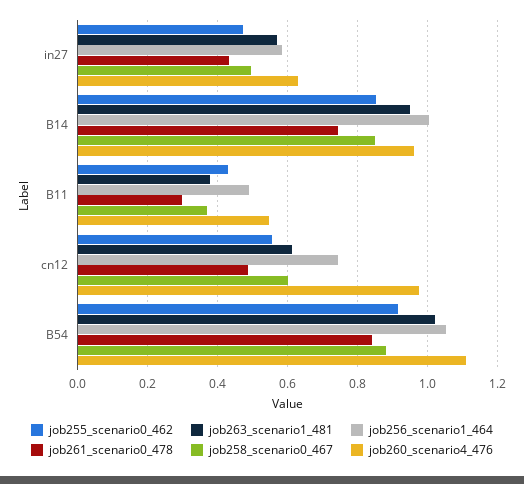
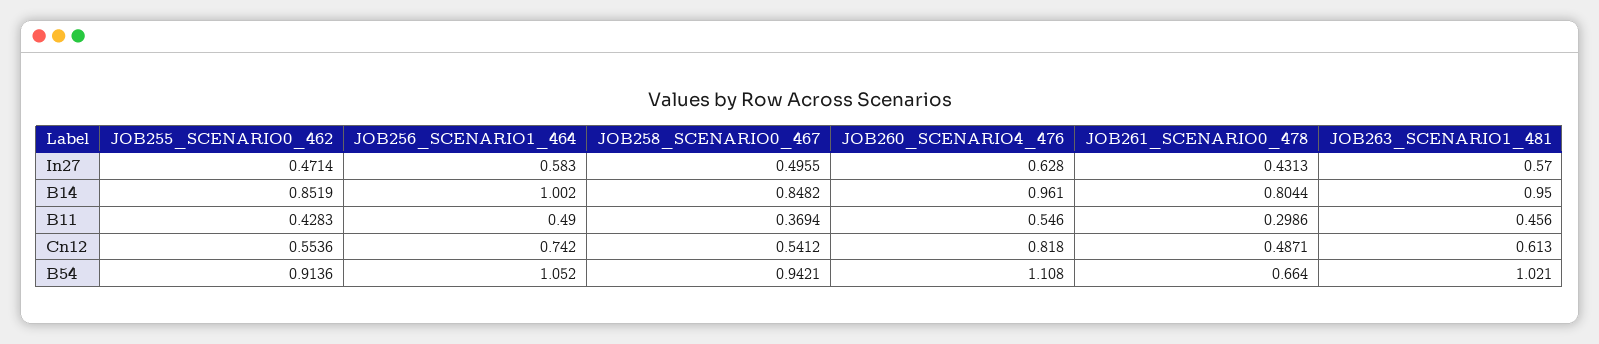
job261_scenario0_478, B14: 0.74 -> 0.8044
job263_scenario1_481, B11: 0.38 -> 0.456
job258_scenario0_467, cn12: 0.6 -> 0.5412
job260_scenario4_476, cn12: 0.98 -> 0.818
job261_scenario0_478, B54: 0.84 -> 0.664
job258_scenario0_467, B54: 0.88 -> 0.9421

